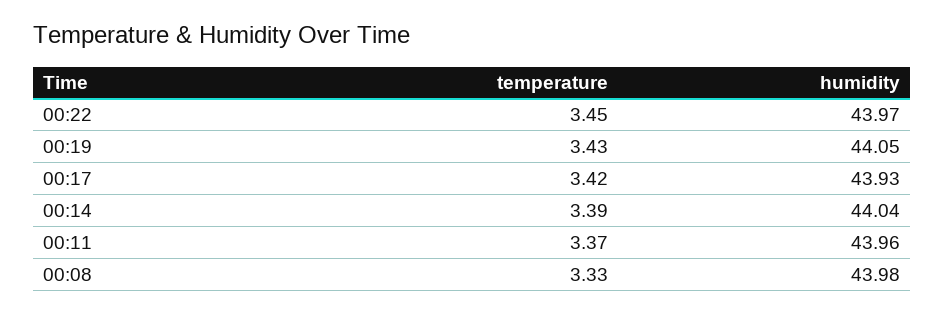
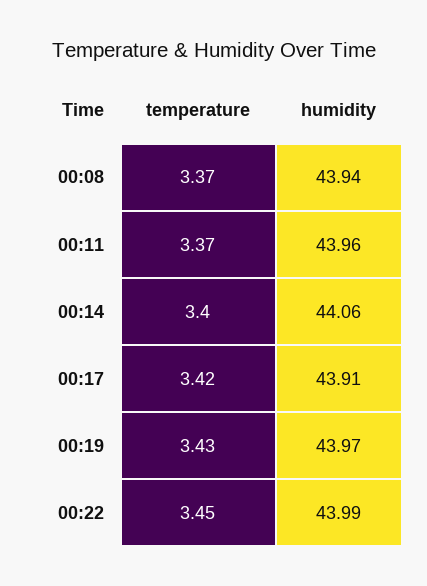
humidity, 00:22: 43.97 -> 43.99
humidity, 00:19: 44.05 -> 43.97
humidity, 00:17: 43.93 -> 43.91
temperature, 00:14: 3.39 -> 3.4
humidity, 00:14: 44.04 -> 44.06
temperature, 00:08: 3.33 -> 3.37
humidity, 00:08: 43.98 -> 43.94

